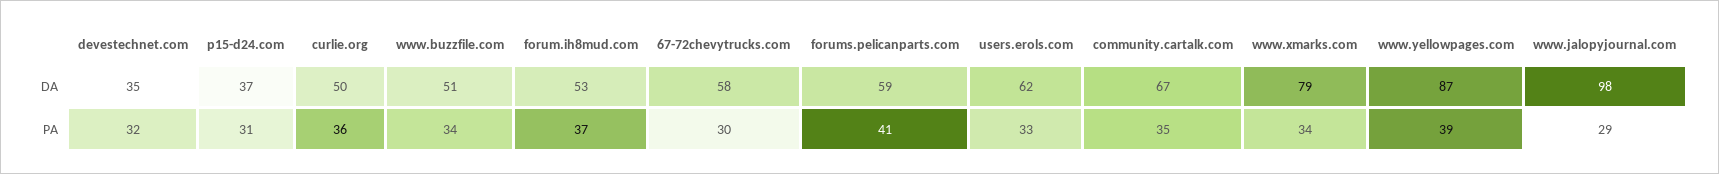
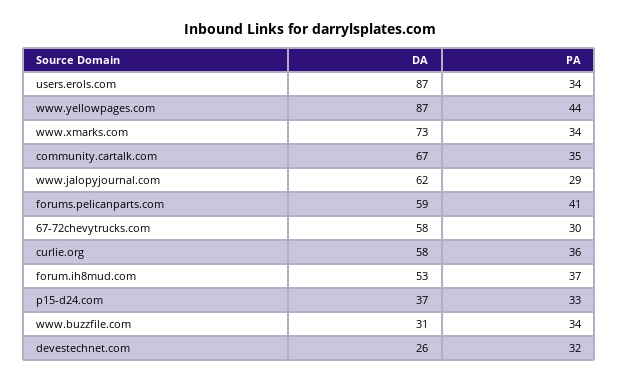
devestechnet.com, DA: 35 -> 26
curlie.org, DA: 50 -> 58
www.buzzfile.com, DA: 51 -> 31
users.erols.com, DA: 62 -> 87
www.xmarks.com, DA: 79 -> 73
www.jalopyjournal.com, DA: 98 -> 62
p15-d24.com, PA: 31 -> 33
users.erols.com, PA: 33 -> 34
www.yellowpages.com, PA: 39 -> 44

